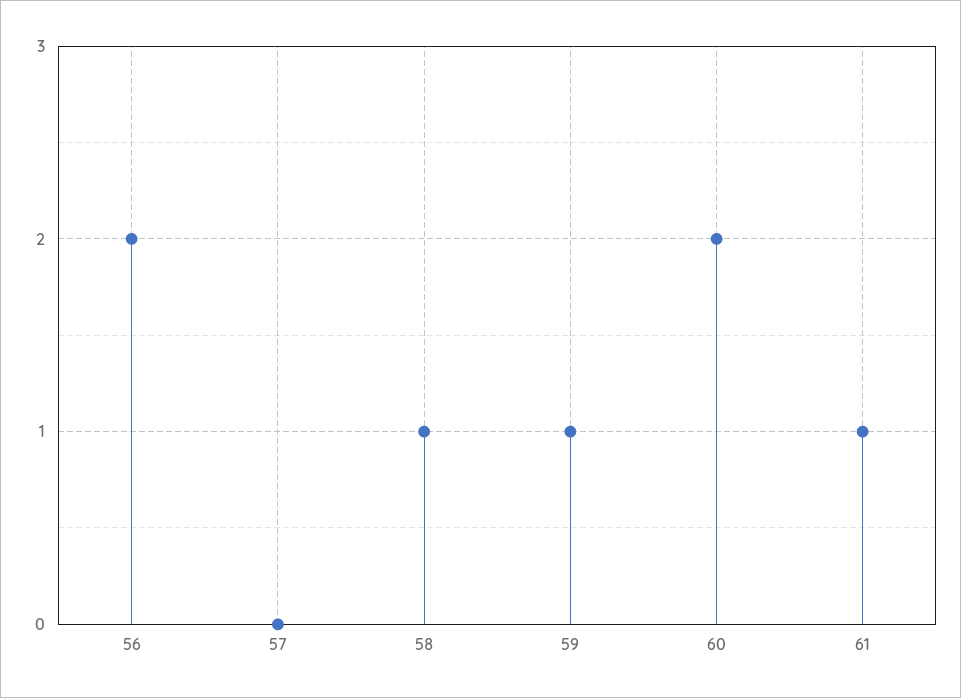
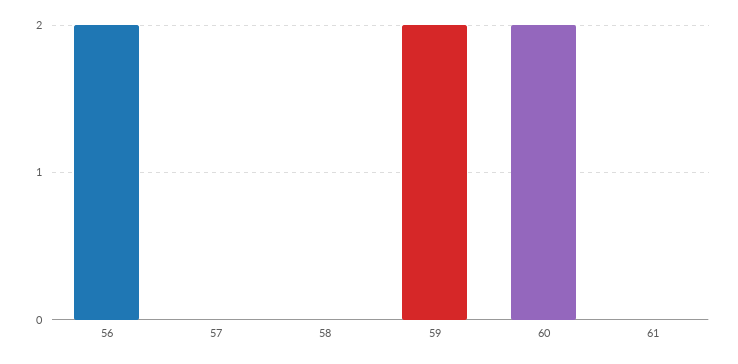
58: 1 -> 0
59: 1 -> 2
61: 1 -> 0

